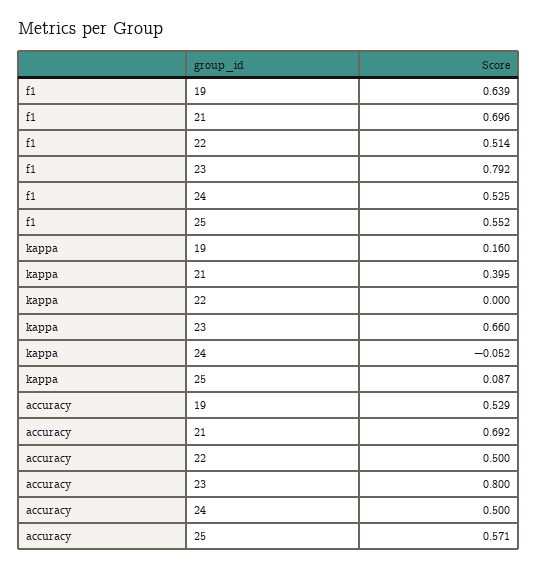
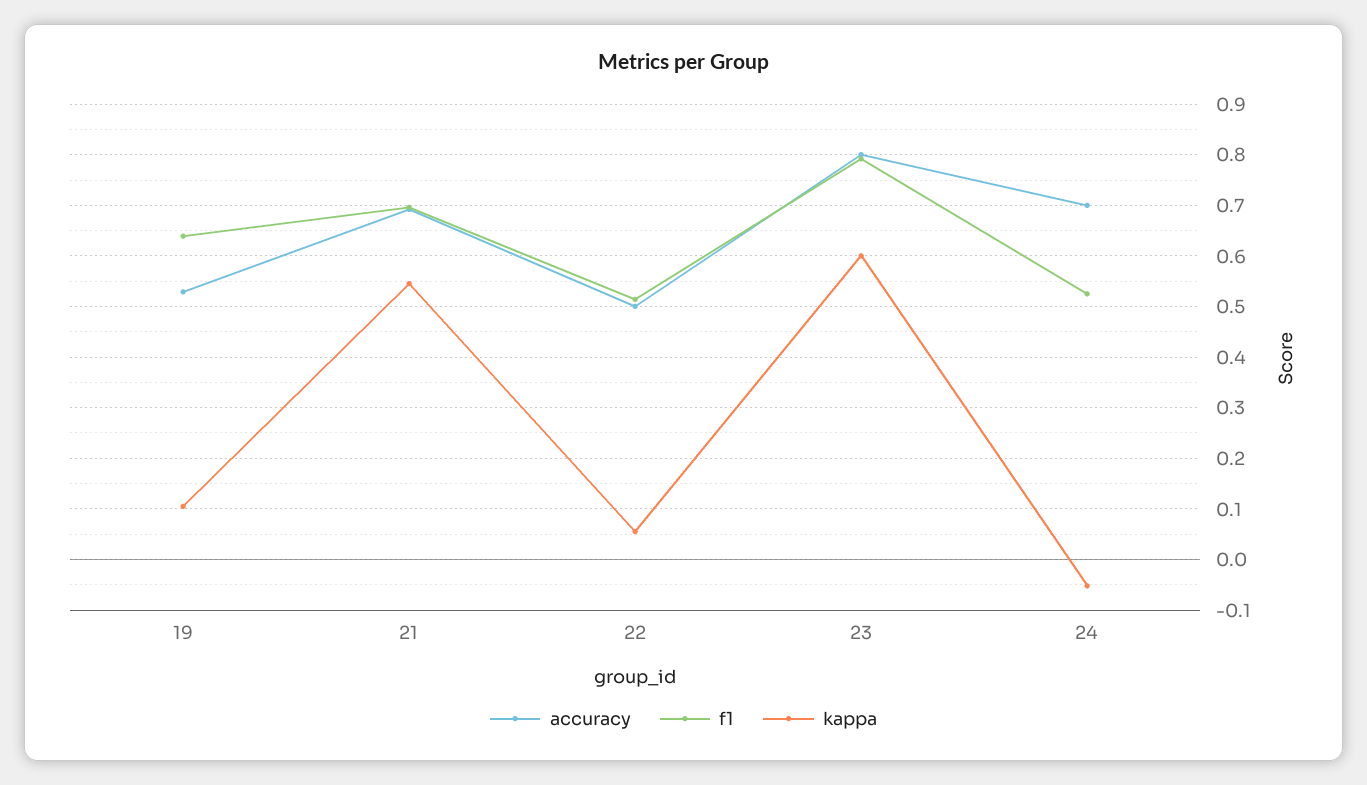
f1, 25: 0.552 -> none
kappa, 19: 0.16 -> 0.1
kappa, 21: 0.395 -> 0.54
kappa, 22: 0 -> 0.06
kappa, 23: 0.66 -> 0.6
kappa, 25: 0.087 -> none
accuracy, 24: 0.5 -> 0.7
accuracy, 25: 0.571 -> none

